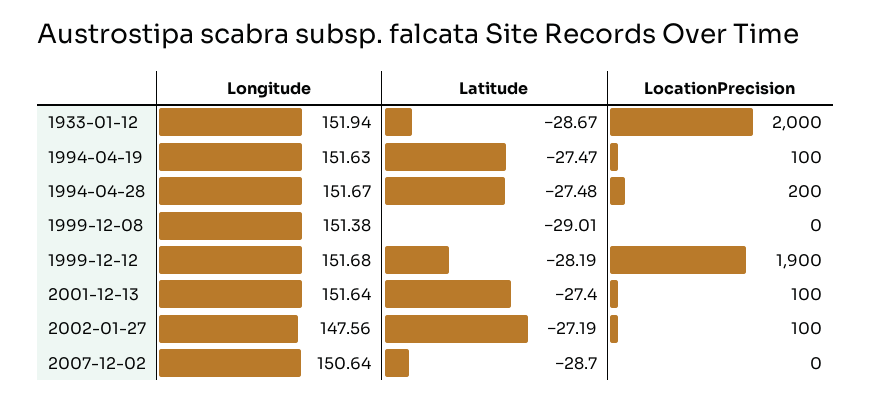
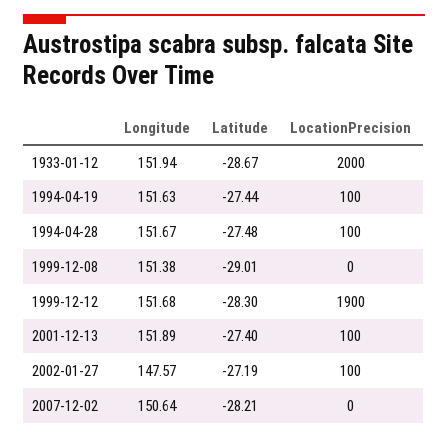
Latitude, 1994-04-19: -27.47 -> -27.44
LocationPrecision, 1994-04-28: 200 -> 100
Latitude, 1999-12-12: -28.19 -> -28.3
Longitude, 2001-12-13: 151.64 -> 151.89
Longitude, 2002-01-27: 147.56 -> 147.57
Latitude, 2007-12-02: -28.7 -> -28.21

